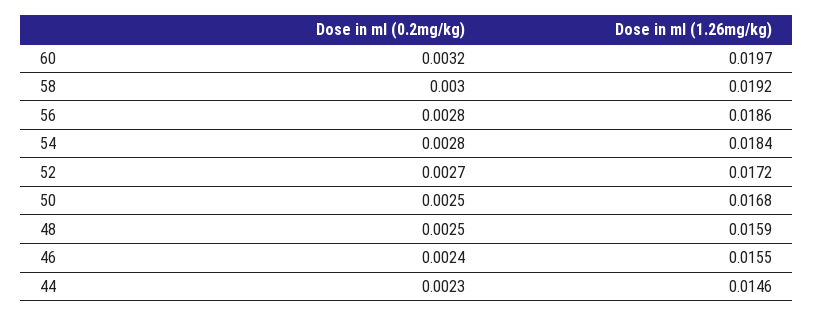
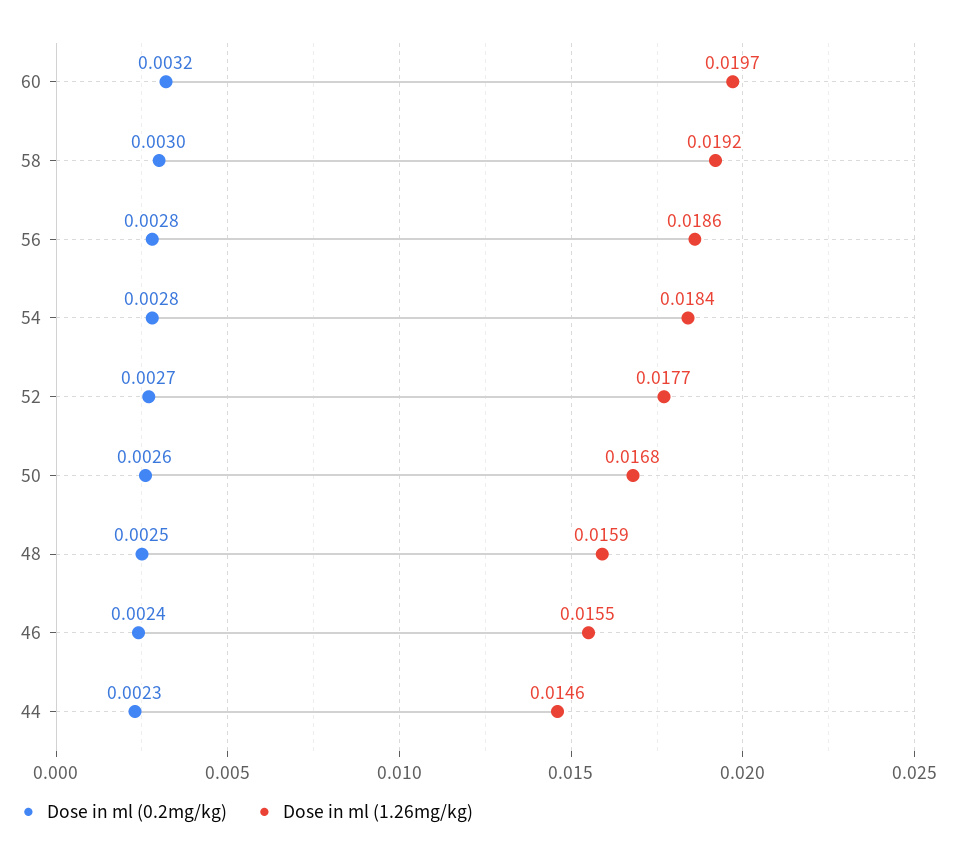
Dose in ml (1.26mg/kg), 52: 0.0172 -> 0.0177
Dose in ml (0.2mg/kg), 50: 0.0025 -> 0.0026

